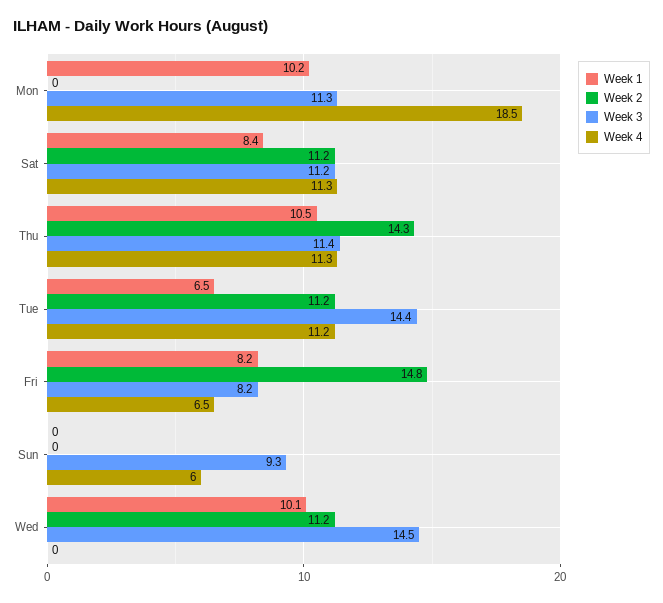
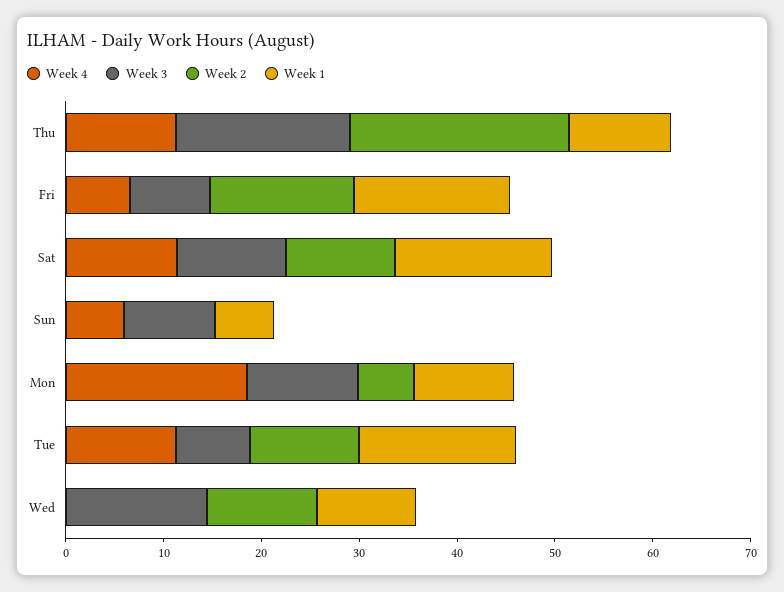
Week 2, Mon: 0 -> 6
Week 1, Sat: 8.4 -> 16
Week 2, Thu: 14.3 -> 22
Week 3, Thu: 11.4 -> 18
Week 1, Tue: 6.5 -> 16
Week 3, Tue: 14.4 -> 8
Week 1, Fri: 8.2 -> 16
Week 1, Sun: 0 -> 6

